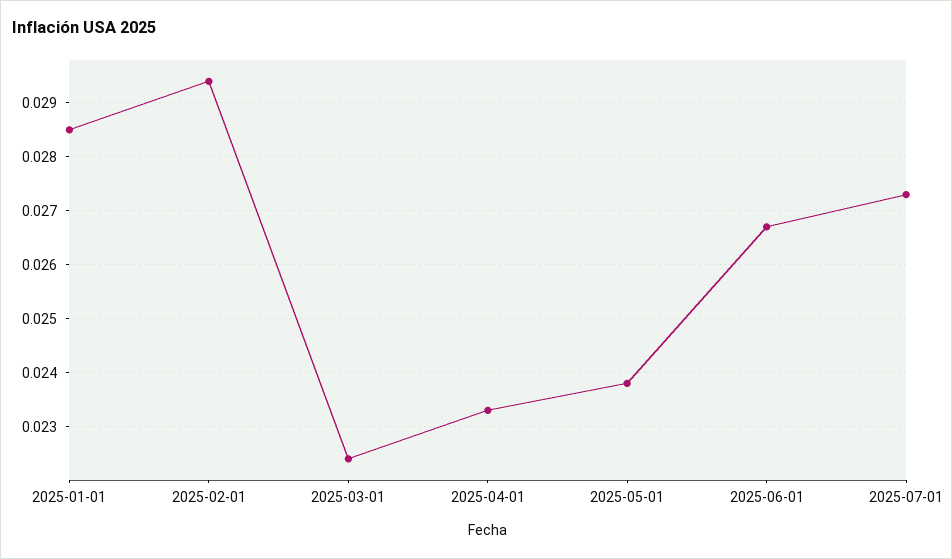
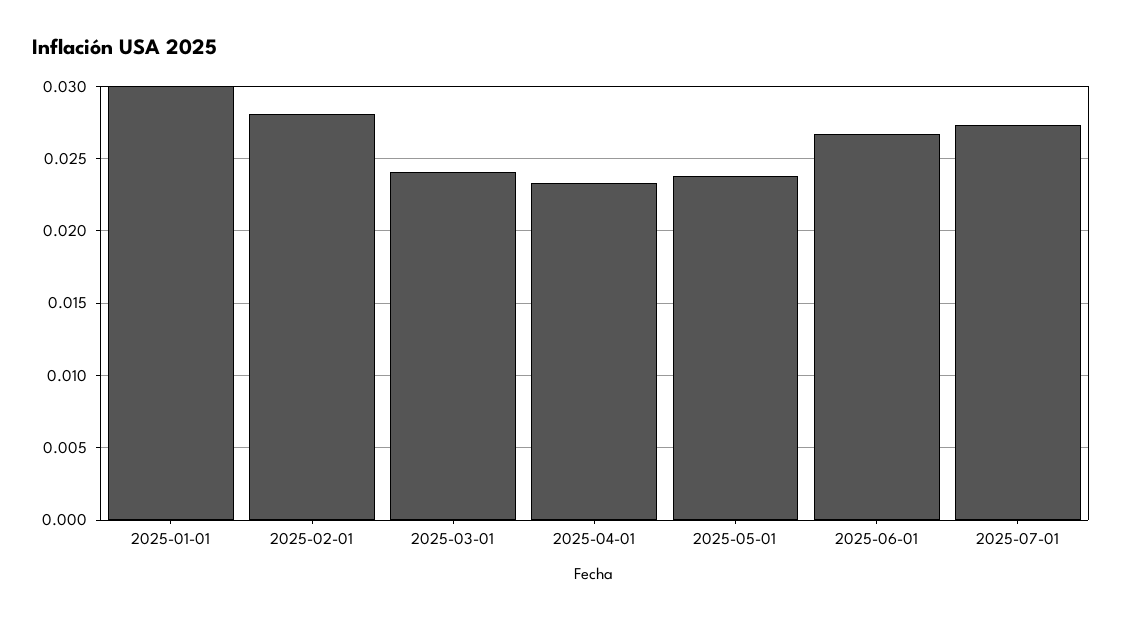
2025-01-01: 0.0285 -> 0.03
2025-02-01: 0.0295 -> 0.028
2025-03-01: 0.0225 -> 0.024

